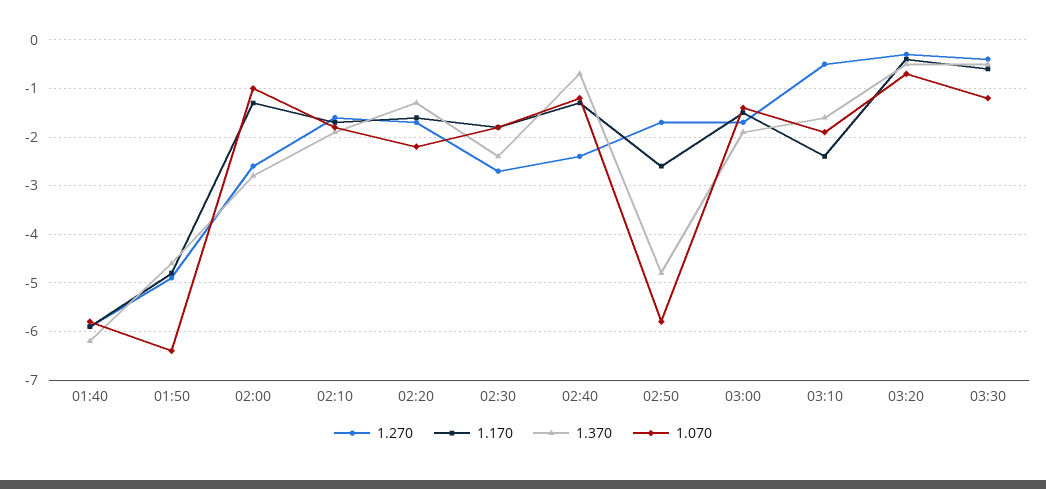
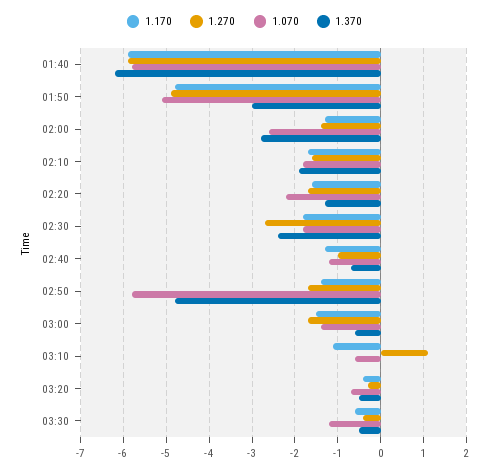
1.370, 01:50: -4.5 -> -3
1.070, 01:50: -6.5 -> -5
1.270, 02:00: -2.5 -> -1.5
1.070, 02:00: -1 -> -2.5
1.270, 02:40: -2.5 -> -1
1.170, 02:50: -2.5 -> -1.5
1.370, 03:00: -2 -> -0.5
1.270, 03:10: -0.5 -> 1
1.170, 03:10: -2.5 -> -1
1.370, 03:10: -1.5 -> 0
1.070, 03:10: -2 -> -0.5

